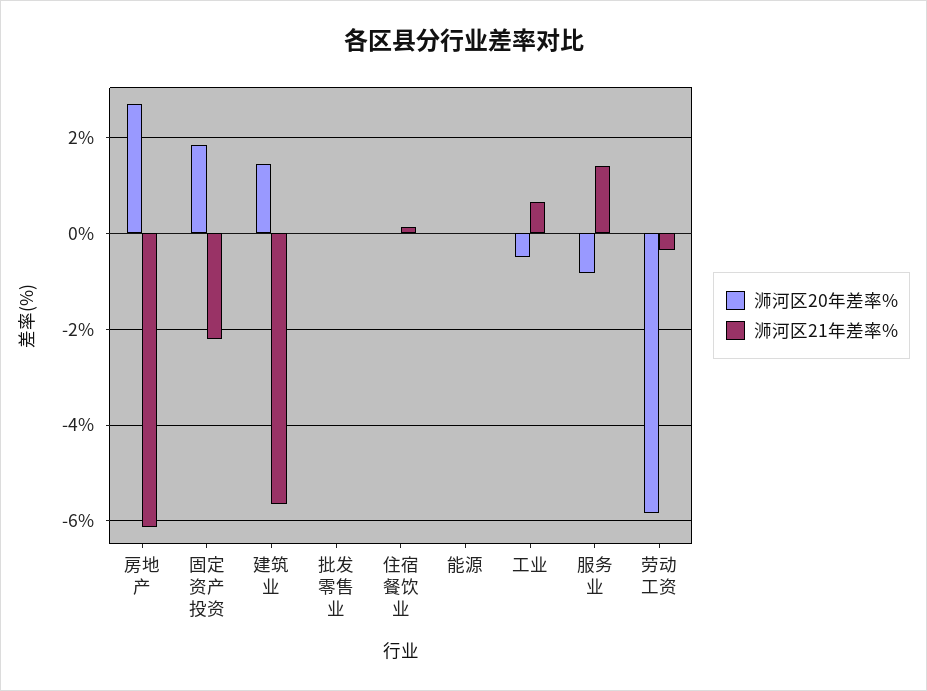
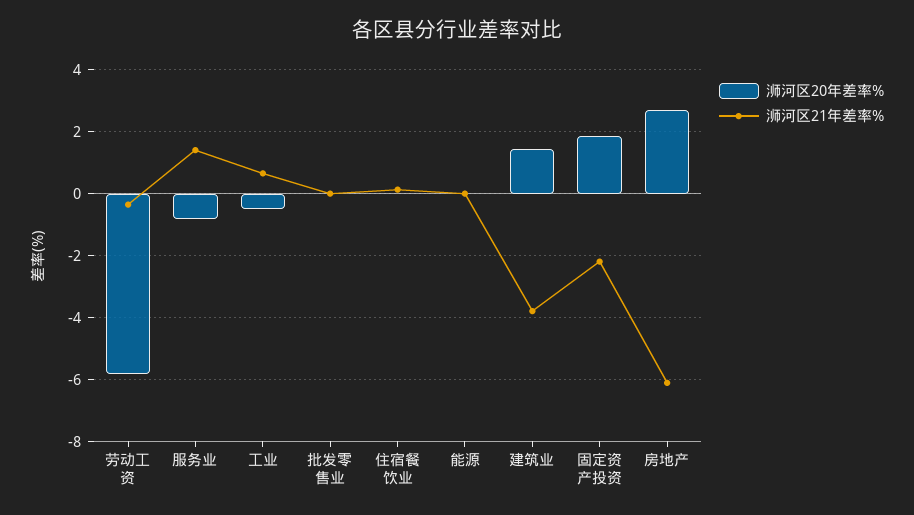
浉河区21年差率%, 建筑业: -5.6 -> -3.8

